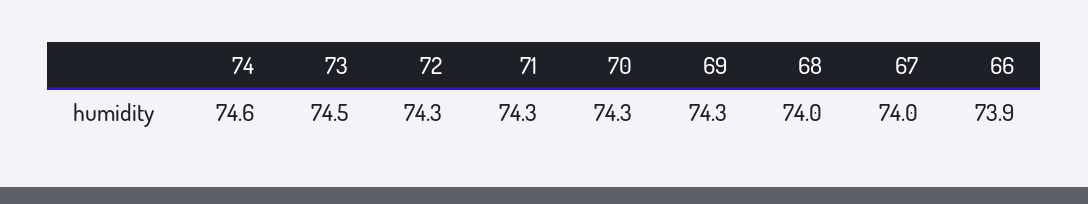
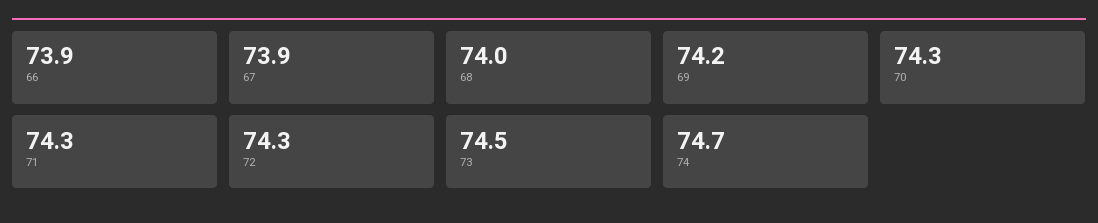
74: 74.6 -> 74.7
69: 74.3 -> 74.2
67: 74 -> 73.9

